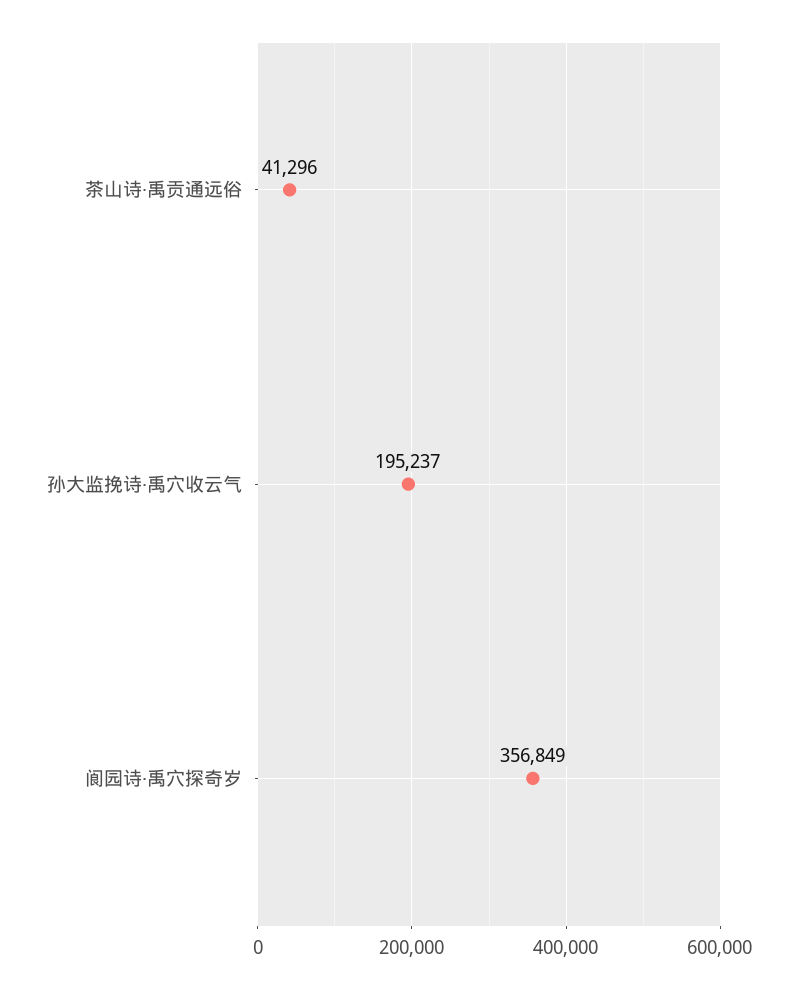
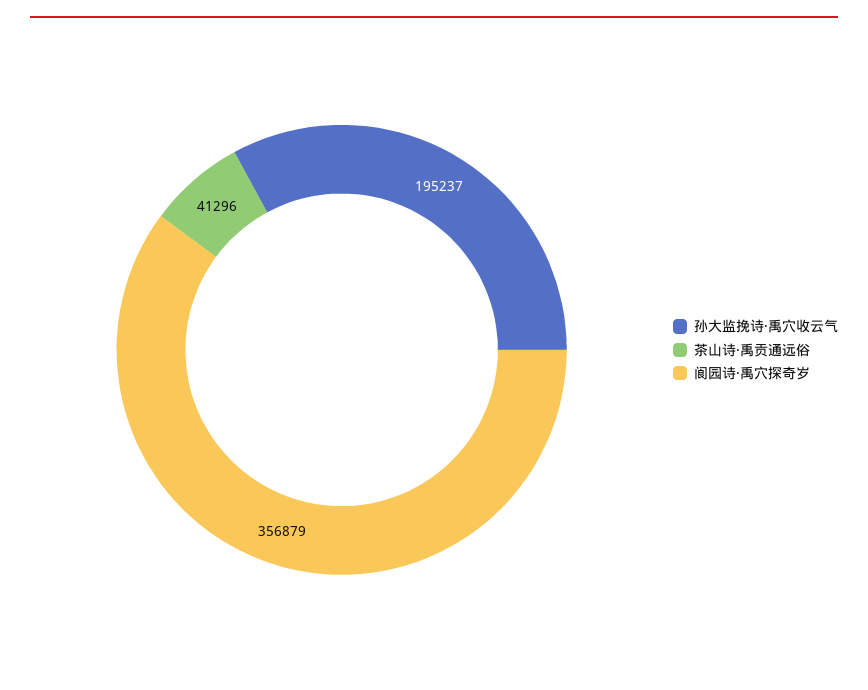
阆园诗·禹穴探奇岁: 356849 -> 356879

